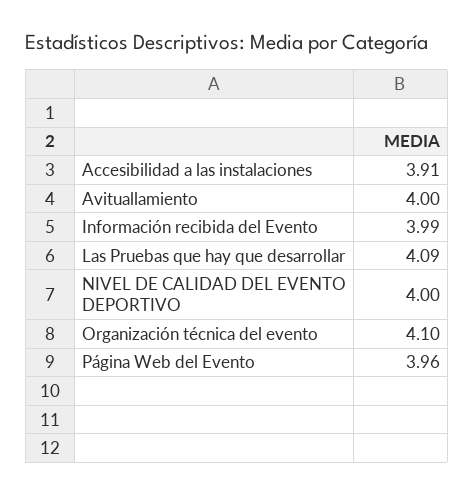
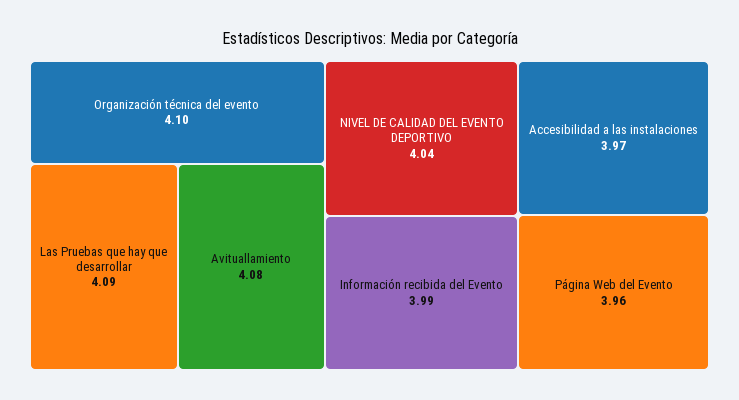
Accesibilidad a las instalaciones: 3.91 -> 3.97
Avituallamiento: 4 -> 4.08
NIVEL DE CALIDAD DEL EVENTO DEPORTIVO: 4 -> 4.04

